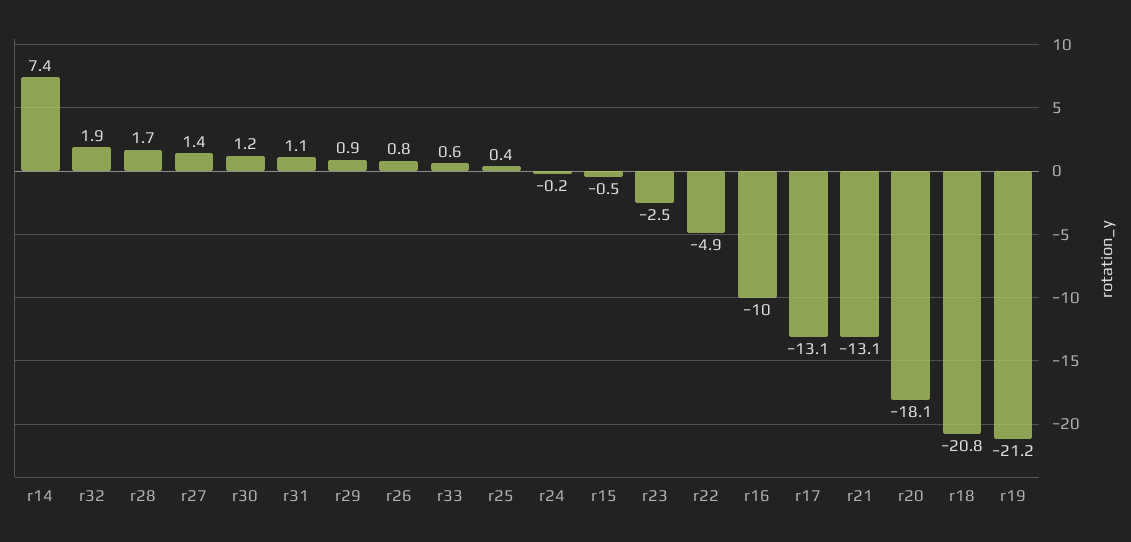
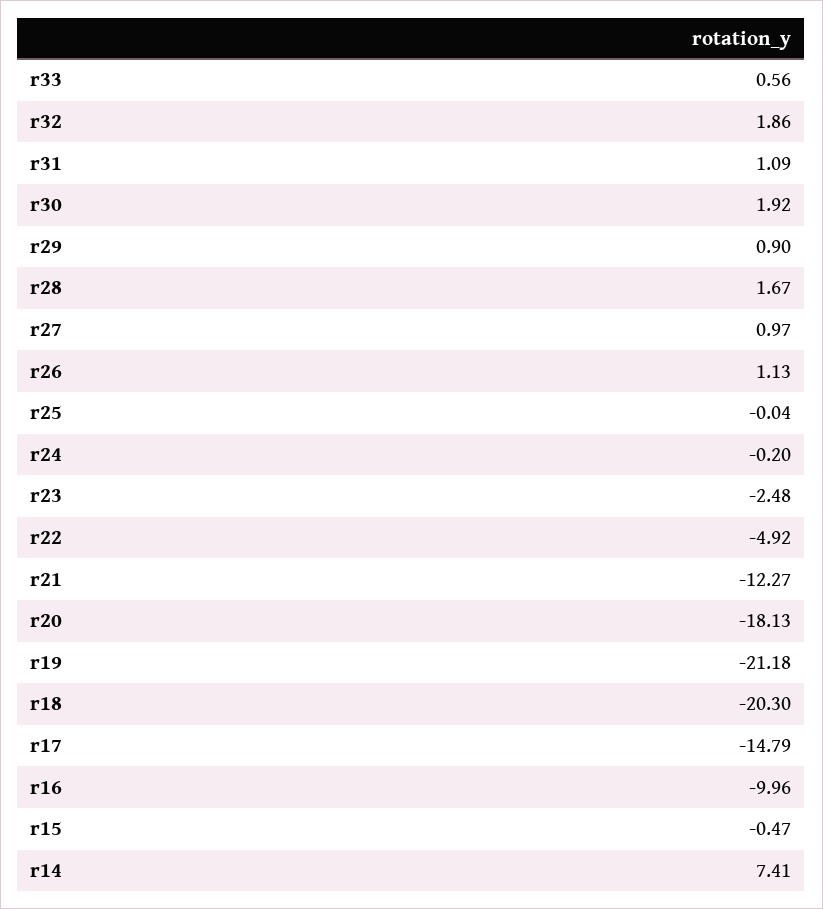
r27: 1.4 -> 0.97
r30: 1.2 -> 1.92
r26: 0.8 -> 1.13
r25: 0.4 -> -0.04
r17: -13.1 -> -14.79
r21: -13.1 -> -12.27
r18: -20.8 -> -20.3

